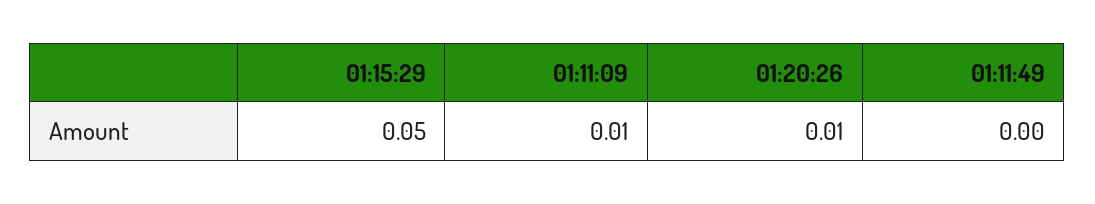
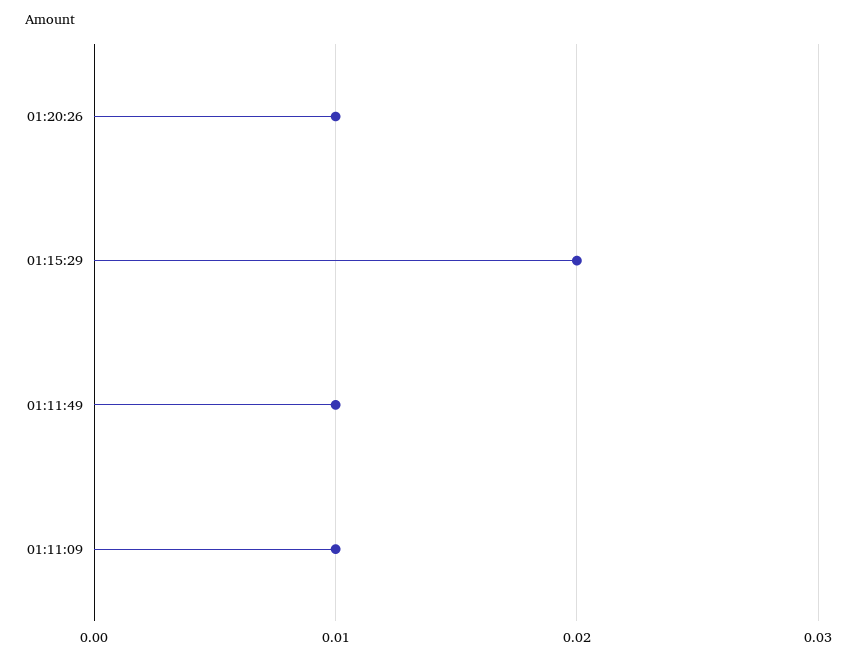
01:15:29: 0.05 -> 0.02
01:11:49: 0 -> 0.01

